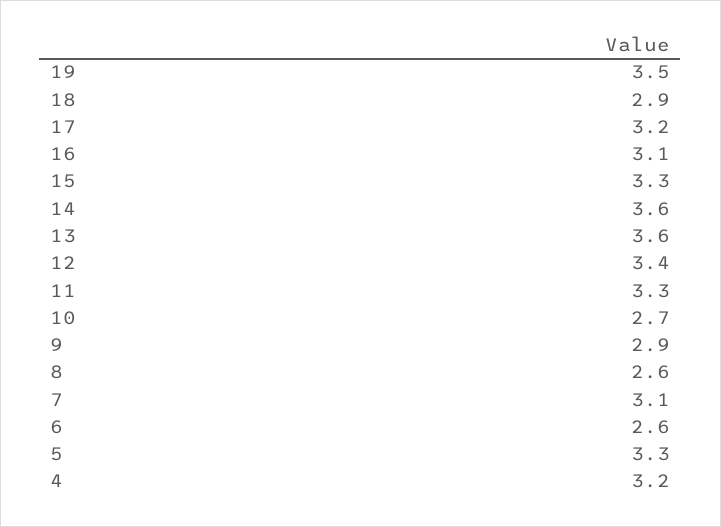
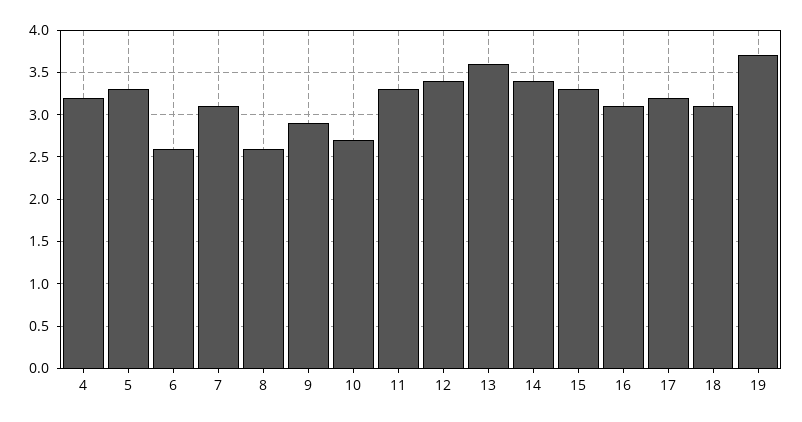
19: 3.5 -> 3.7
18: 2.9 -> 3.1
14: 3.6 -> 3.4

